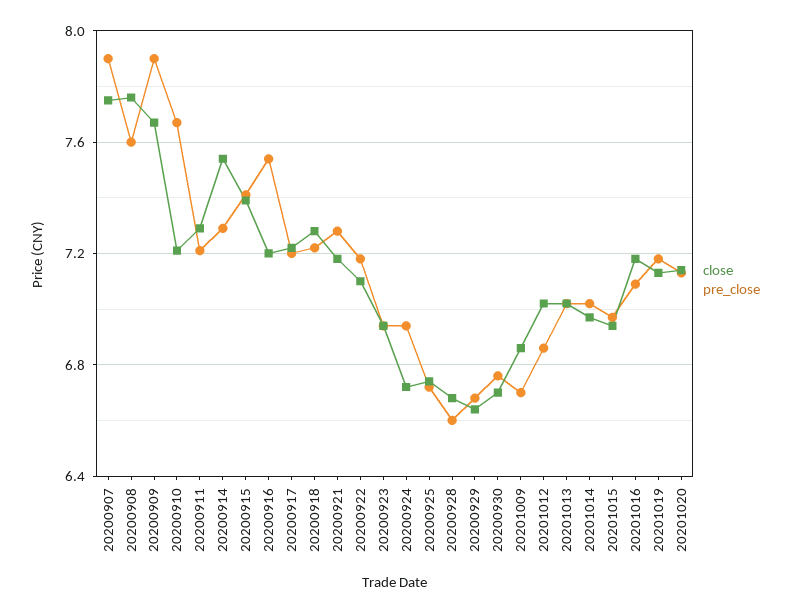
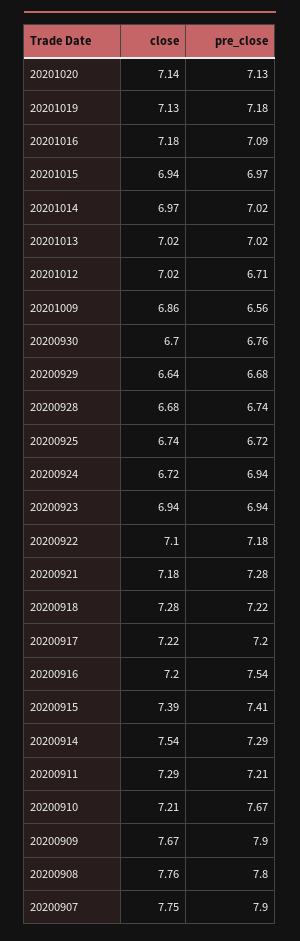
pre_close, 20200908: 7.6 -> 7.8
pre_close, 20200928: 6.6 -> 6.74
pre_close, 20201009: 6.7 -> 6.56
pre_close, 20201012: 6.85 -> 6.71

